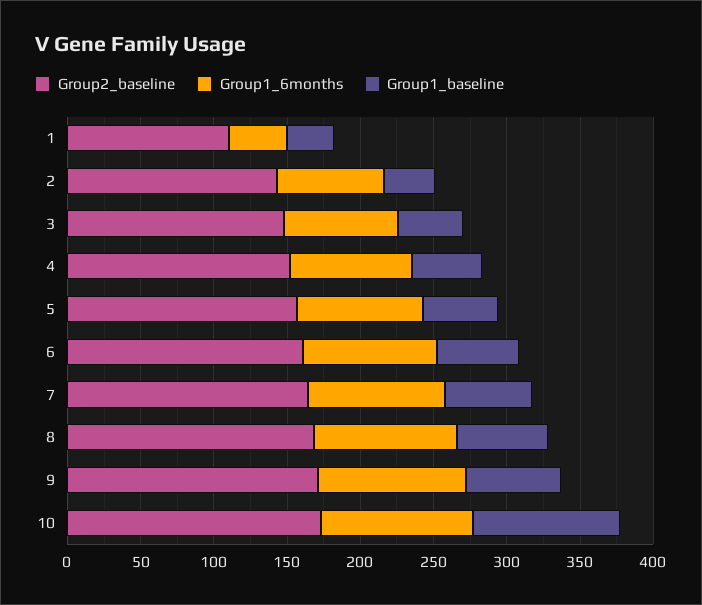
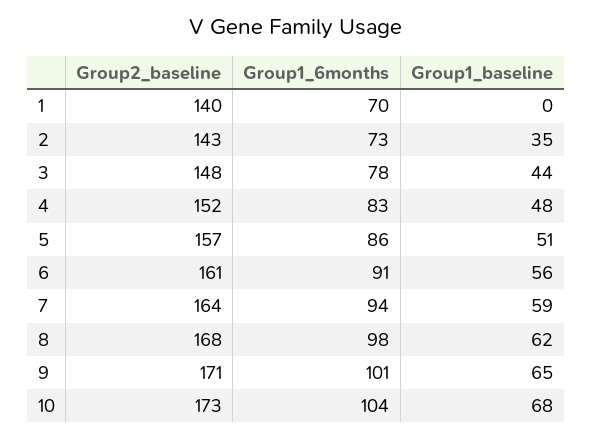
Group2_baseline, 1: 110 -> 140
Group1_6months, 1: 40 -> 70
Group1_baseline, 1: 30 -> 0
Group1_baseline, 10: 100 -> 68

